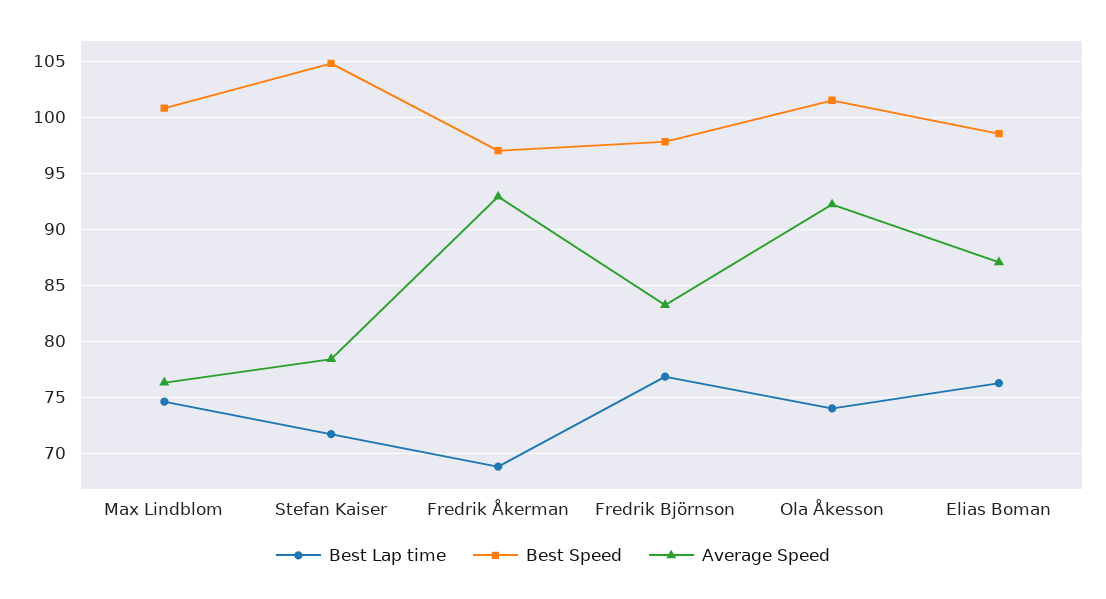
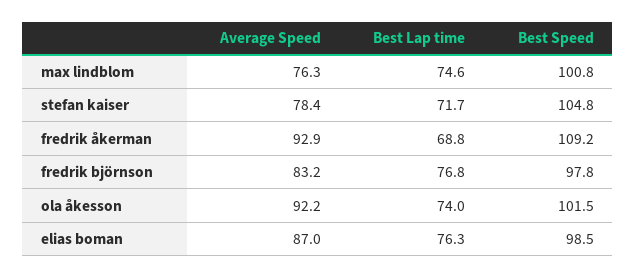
Best Speed, Fredrik Åkerman: 97 -> 109.2

